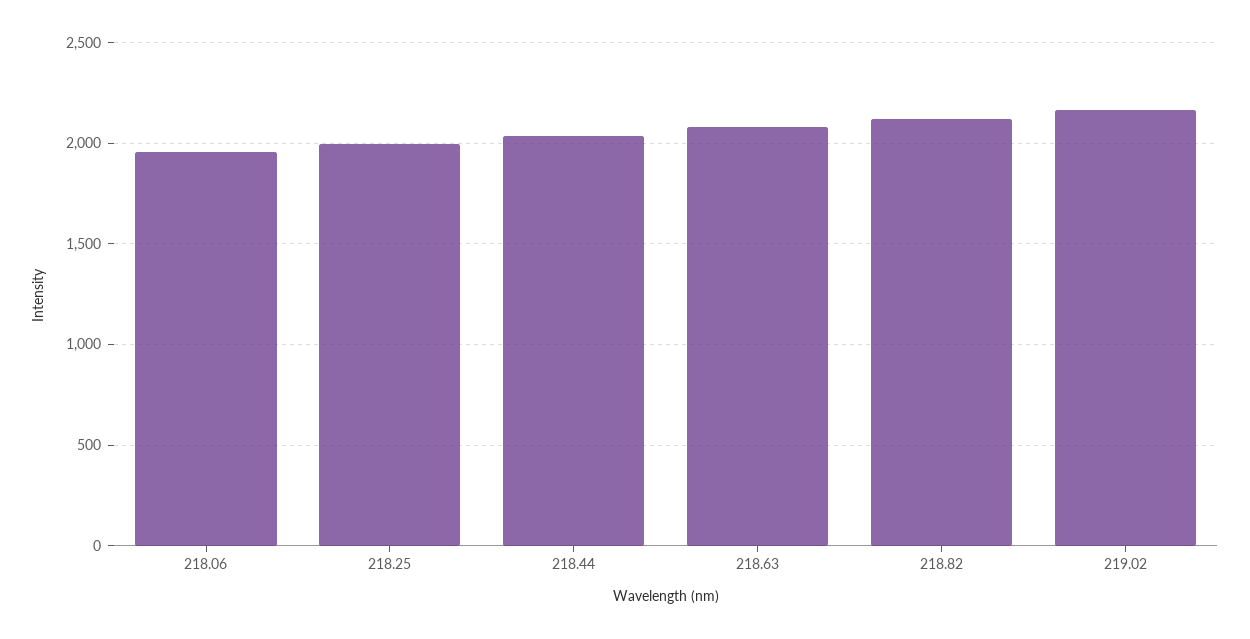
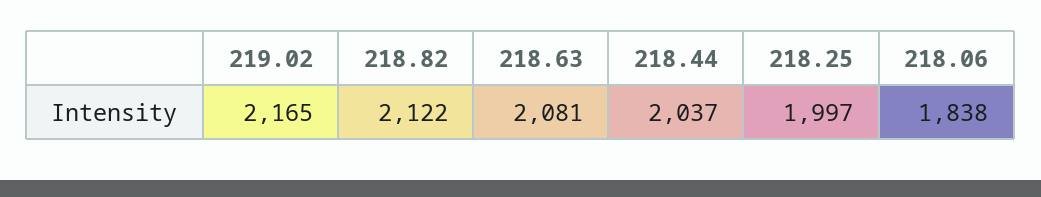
218.06: 1950 -> 1838

